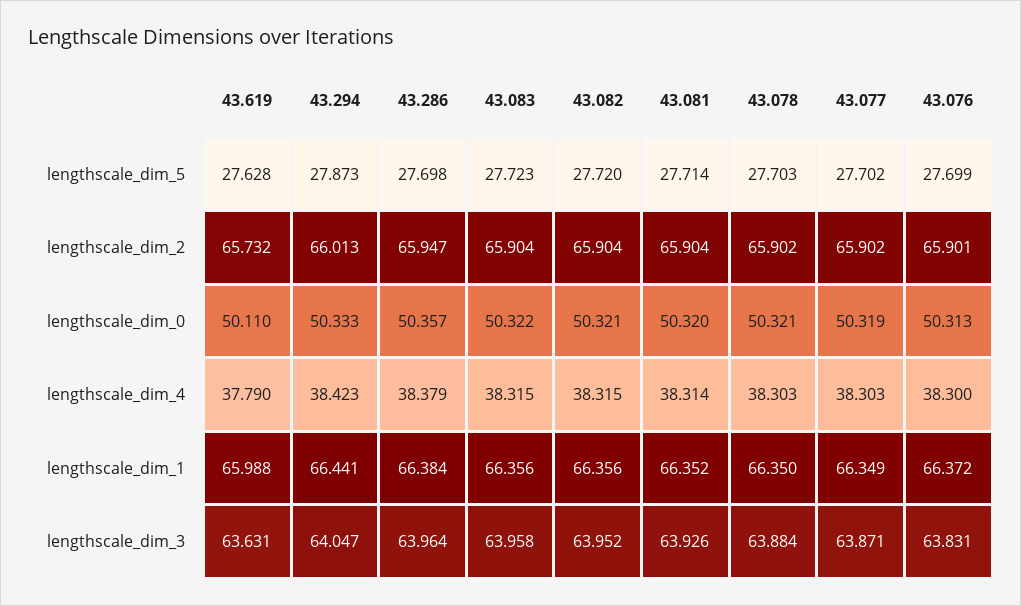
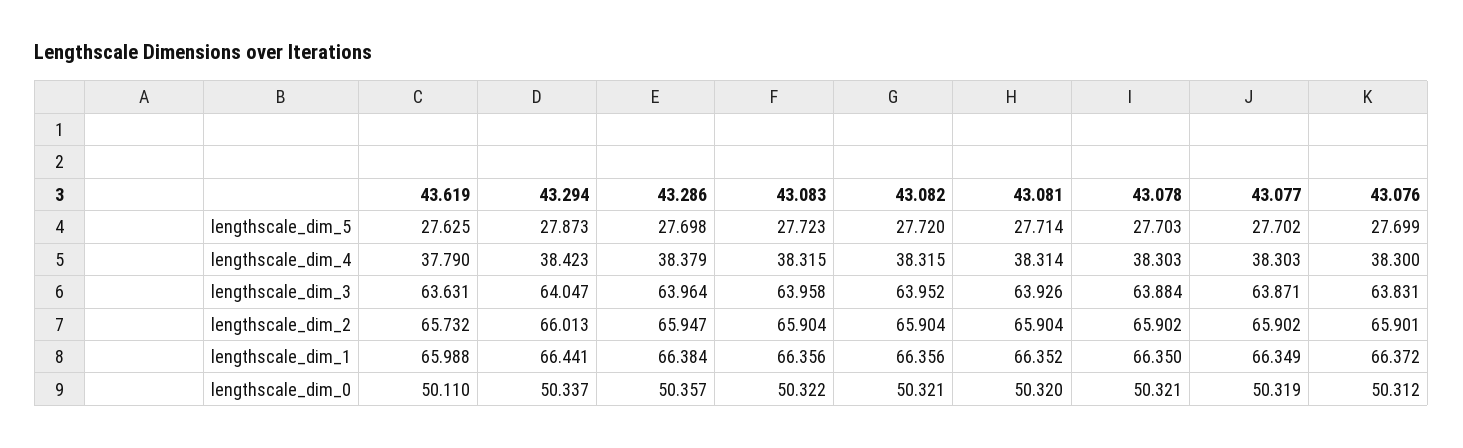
43.619, lengthscale_dim_5: 27.628 -> 27.625
43.294, lengthscale_dim_0: 50.333 -> 50.337
43.076, lengthscale_dim_0: 50.313 -> 50.312

